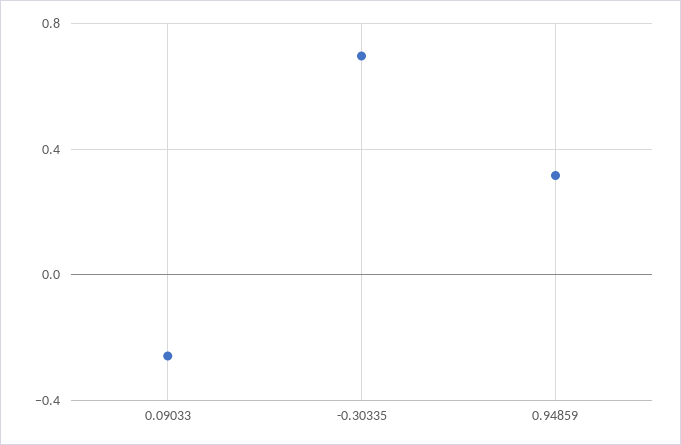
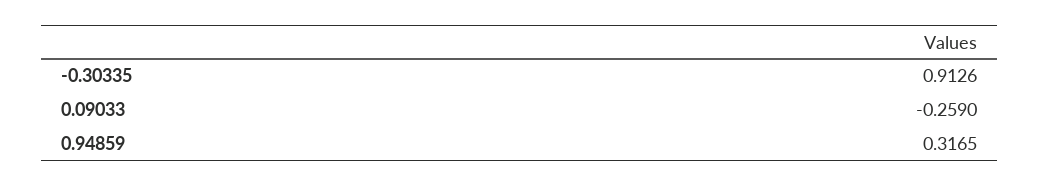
-0.30335: 0.7 -> 0.9126

